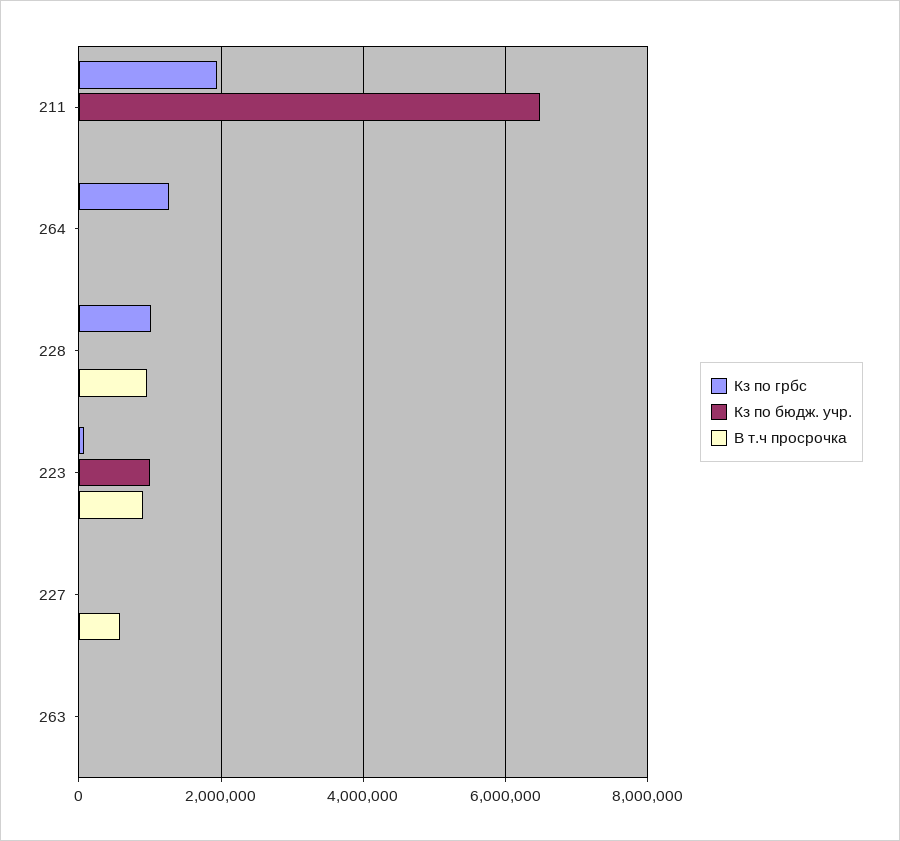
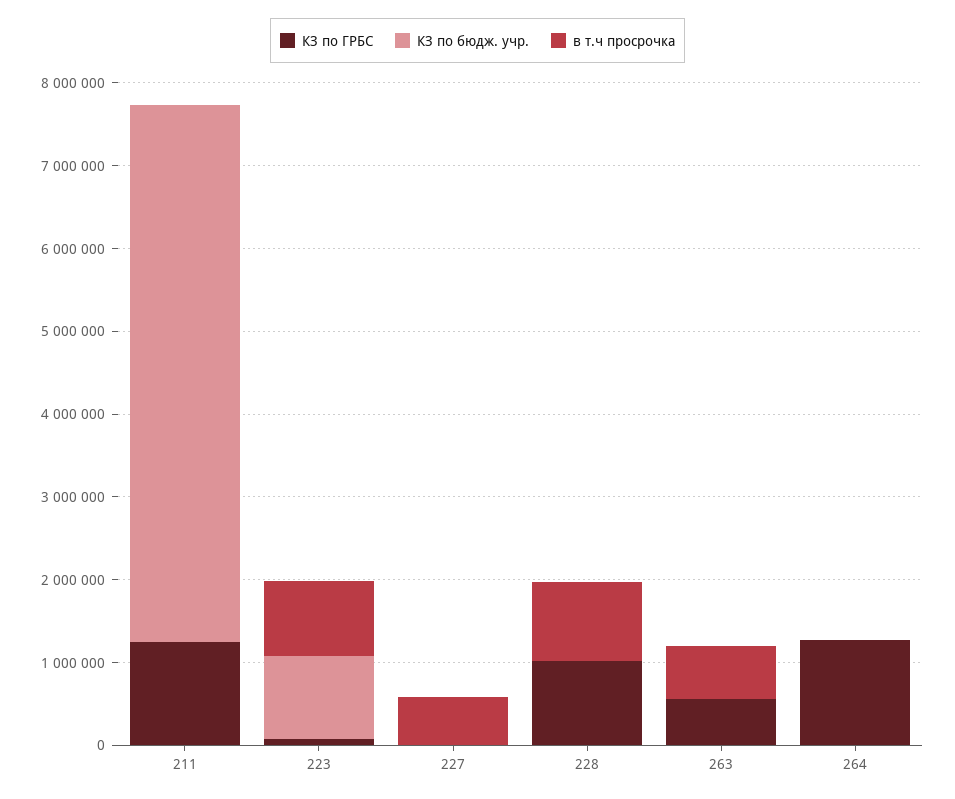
Кз по грбс, 211: 2000000 -> 1200000
Кз по грбс, 263: 0 -> 600000
В т.ч просрочка, 263: 0 -> 600000

